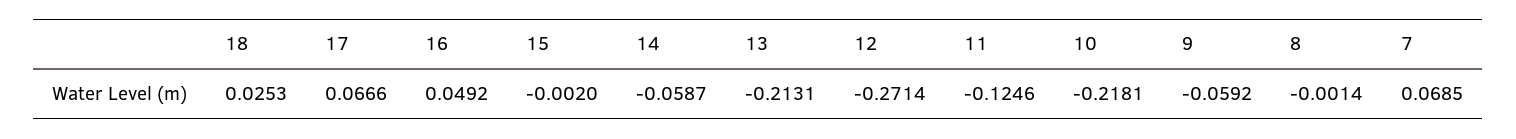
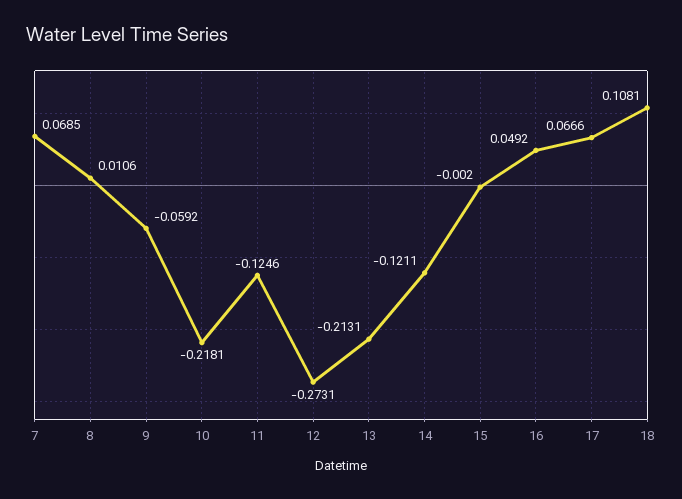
18: 0.0253 -> 0.1081
14: -0.0587 -> -0.1211
12: -0.2714 -> -0.2731
8: -0.0014 -> 0.0106

